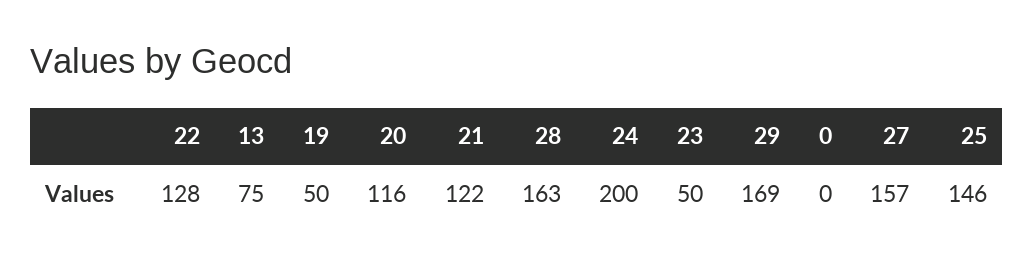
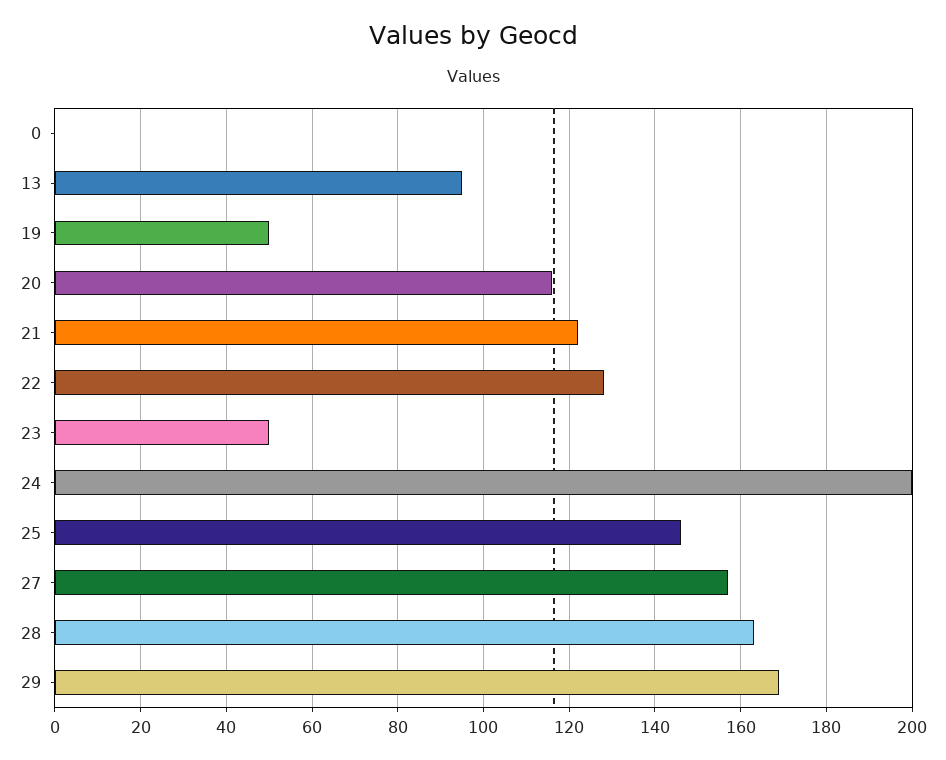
13: 75 -> 95

